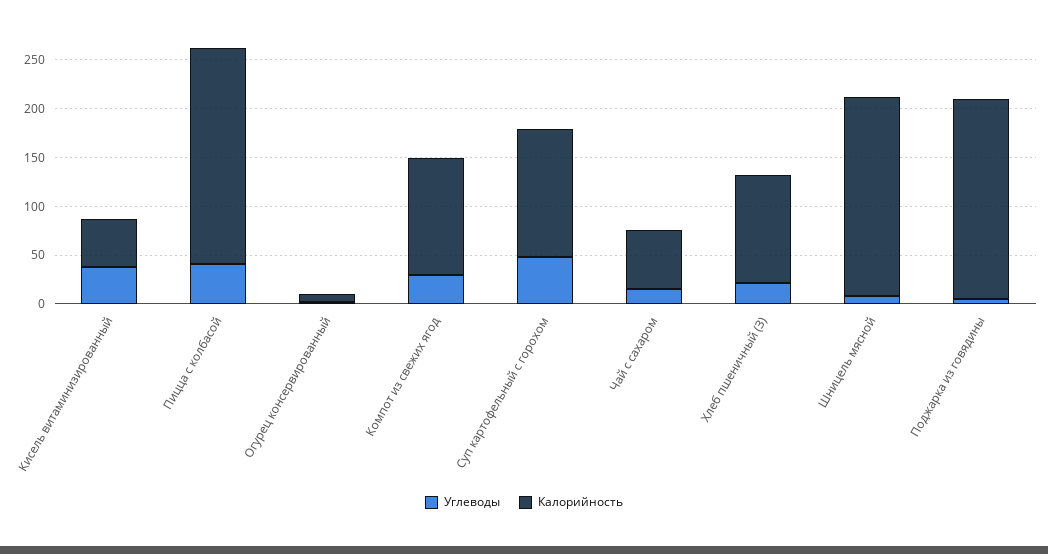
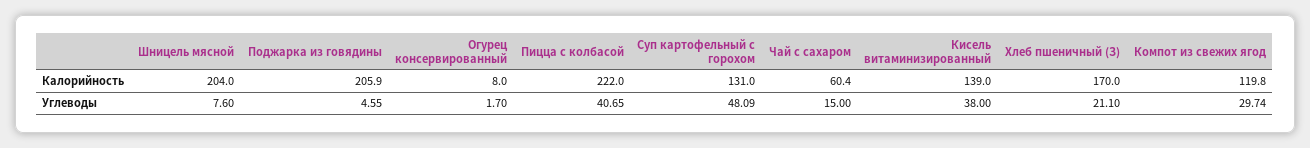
Калорийность, Кисель витаминизированный: 50 -> 139
Калорийность, Хлеб пшеничный (З): 110 -> 170

